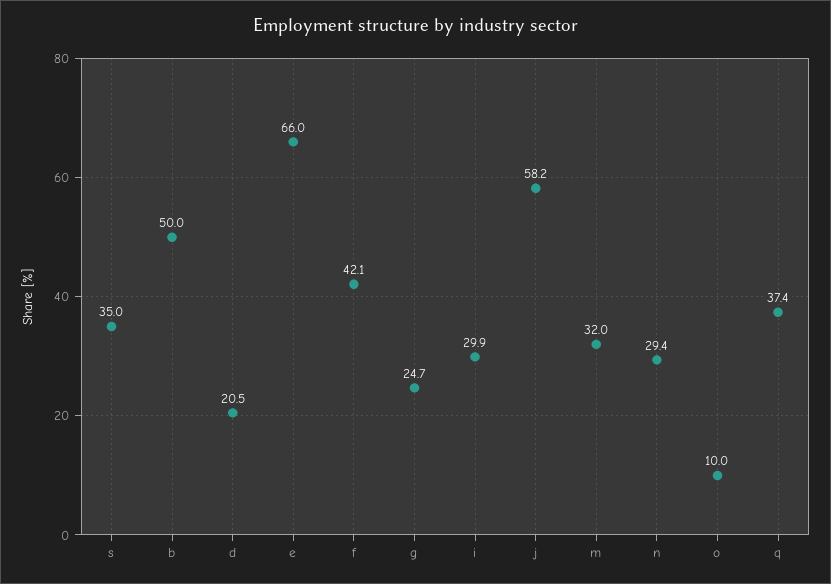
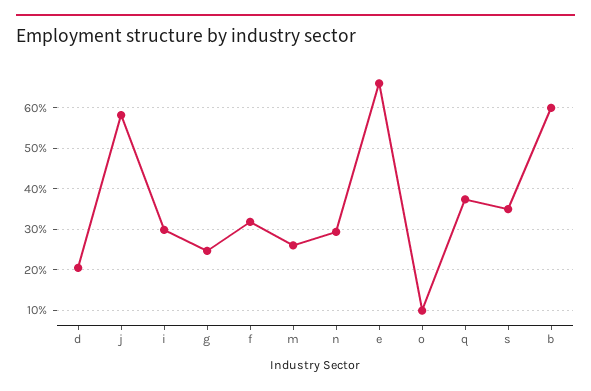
b: 50 -> 60
f: 42.1 -> 32
m: 32 -> 26

